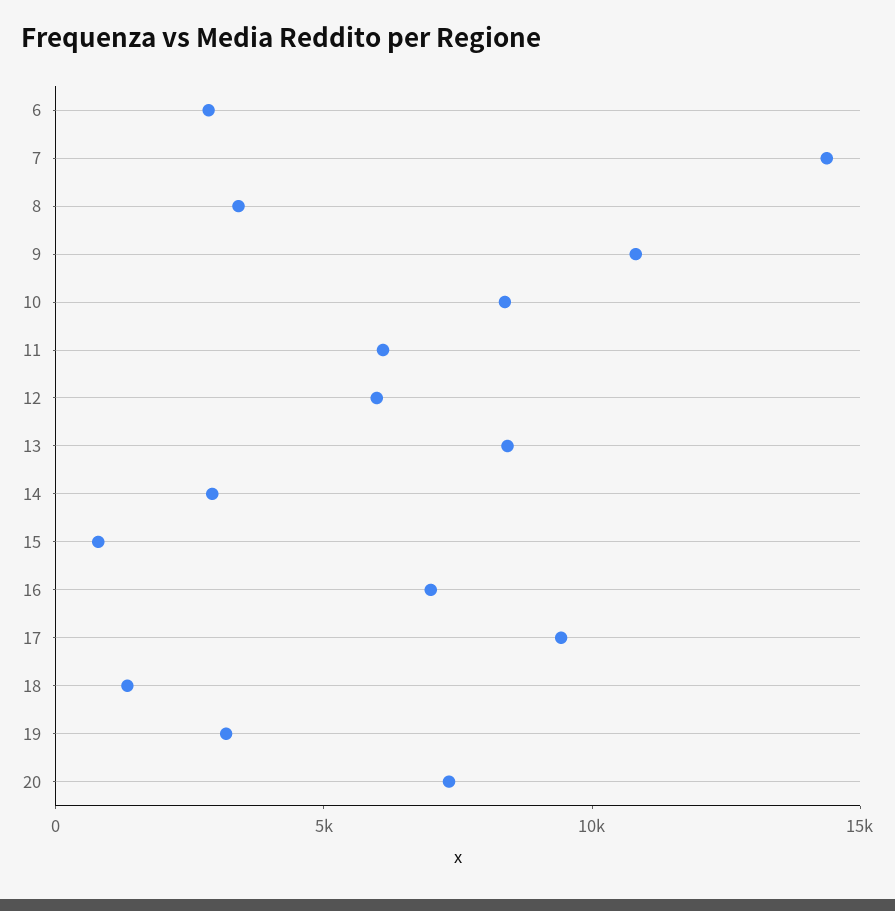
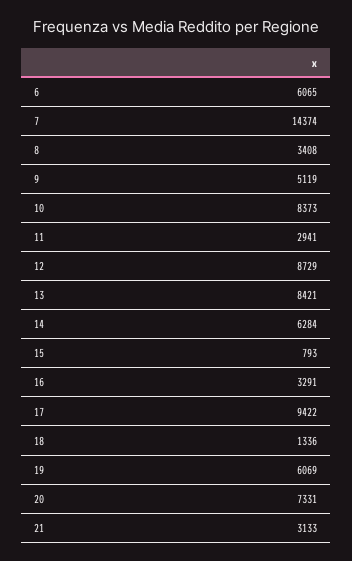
6: 3000 -> 6065
9: 11000 -> 5119
11: 6000 -> 2941
12: 6000 -> 8729
14: 3000 -> 6284
16: 7000 -> 3291
19: 3000 -> 6069
21: none -> 3133

